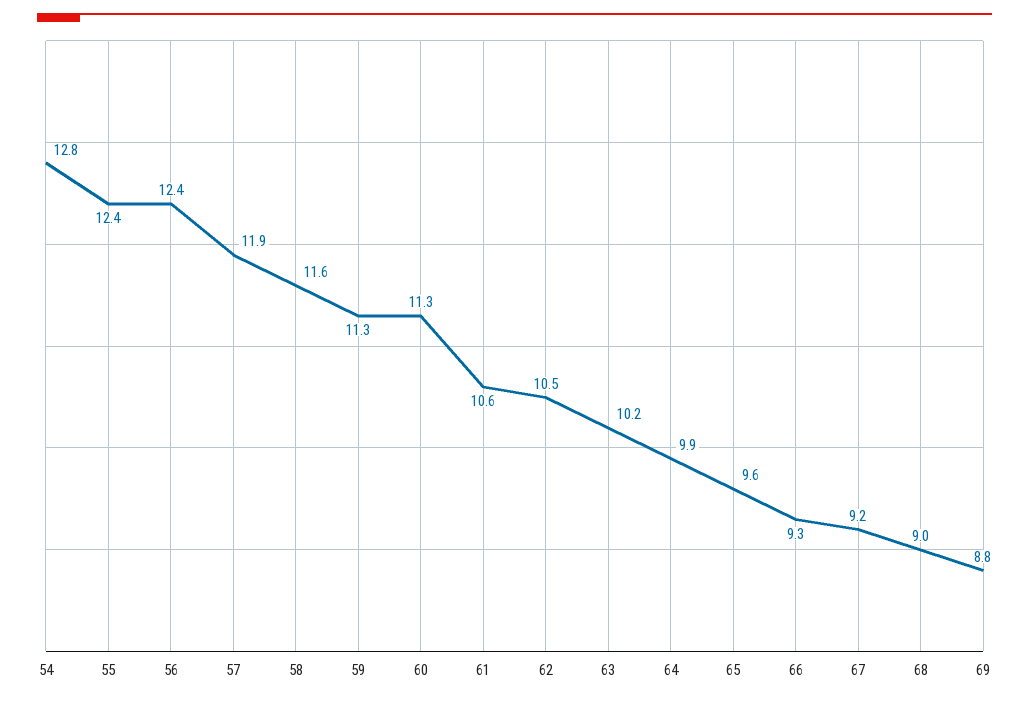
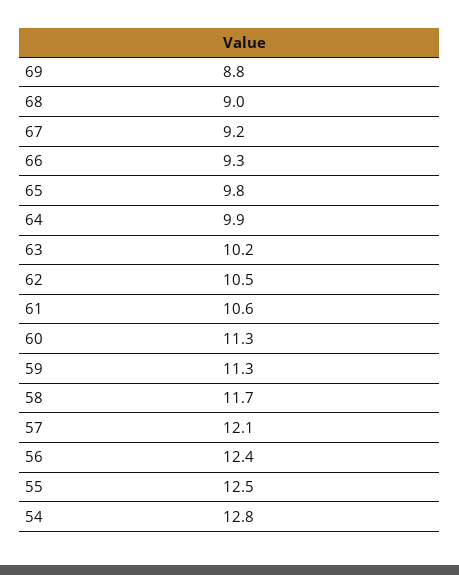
55: 12.4 -> 12.5
57: 11.9 -> 12.1
58: 11.6 -> 11.7
65: 9.6 -> 9.8

